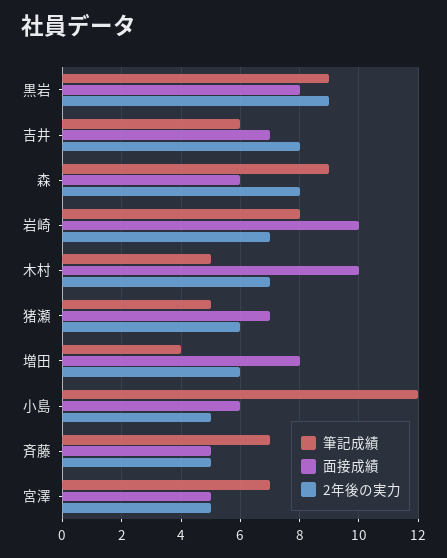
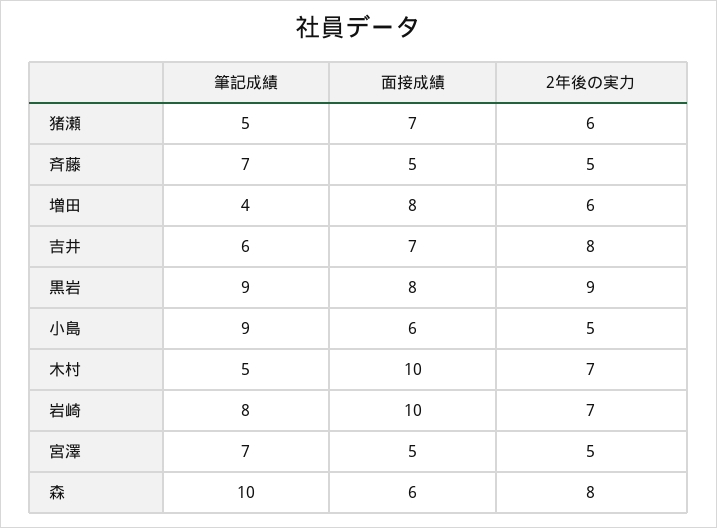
筆記成績, 森: 9 -> 10
筆記成績, 小島: 12 -> 9

